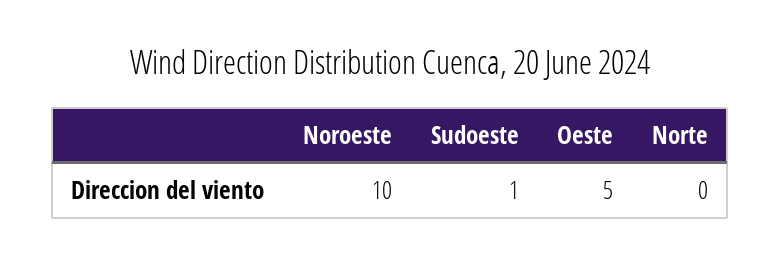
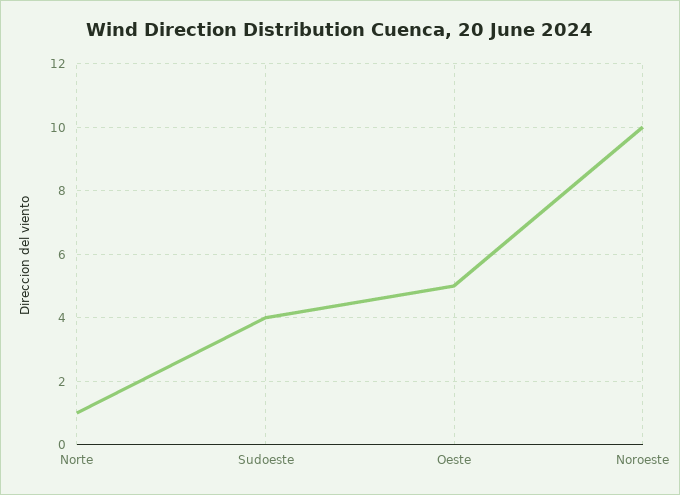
Sudoeste: 1 -> 4
Norte: 0 -> 1

